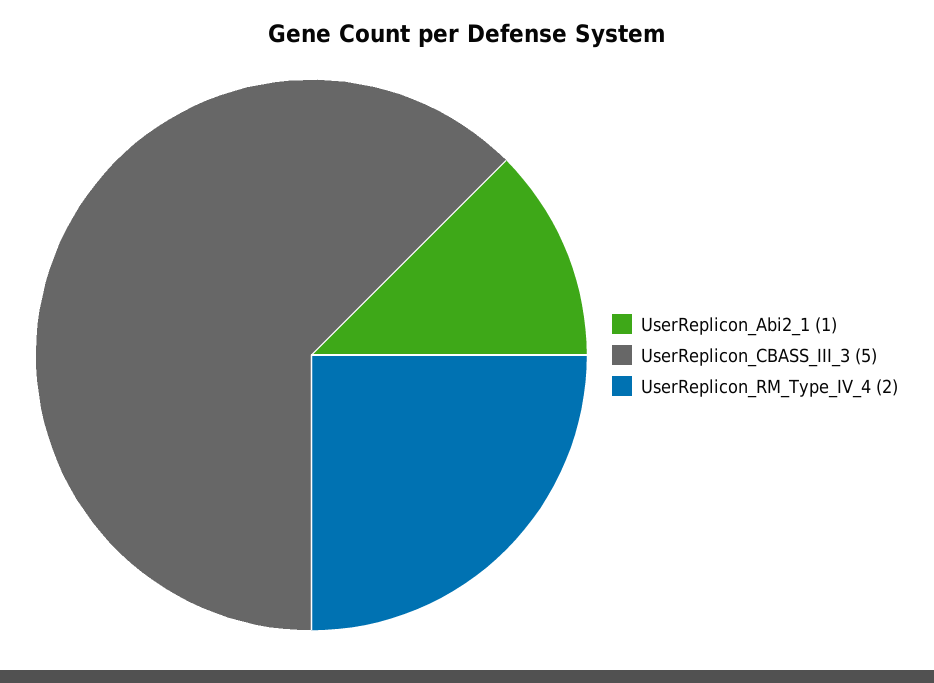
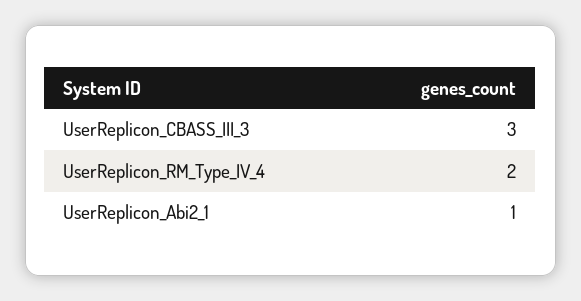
UserReplicon_CBASS_III_3: 5 -> 3

